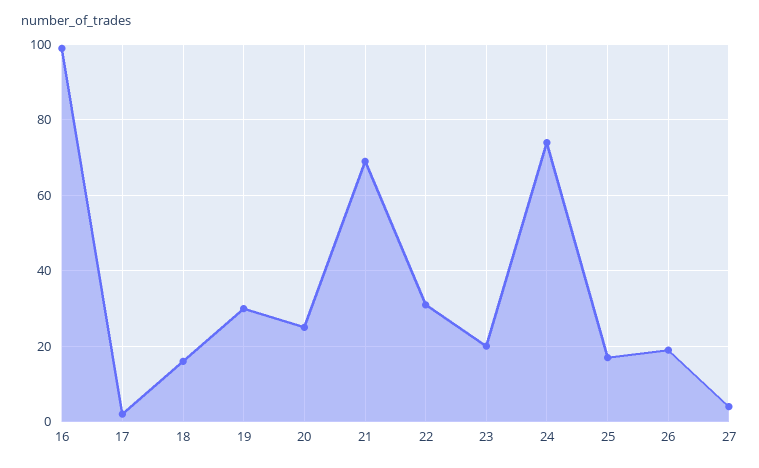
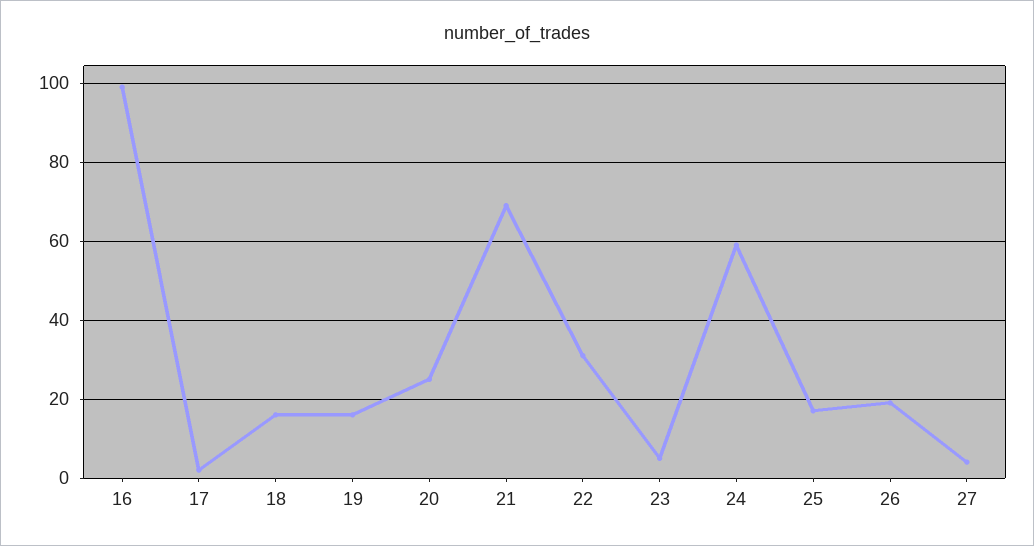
19: 30 -> 15
23: 20 -> 5
24: 75 -> 60

